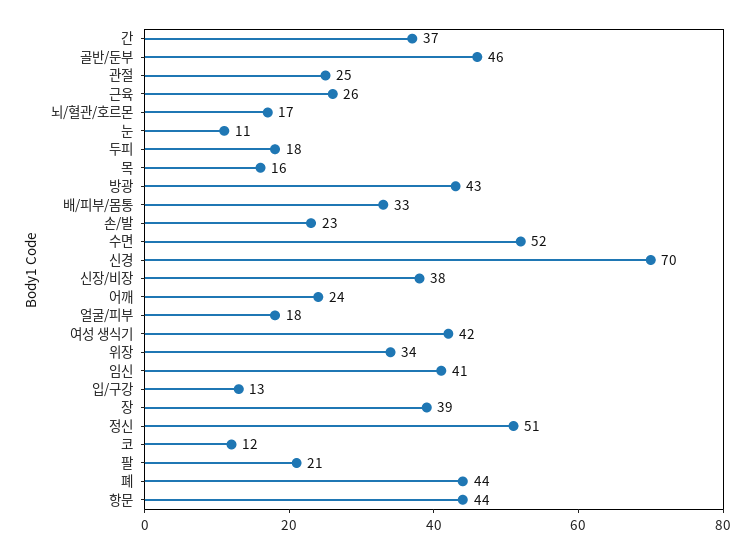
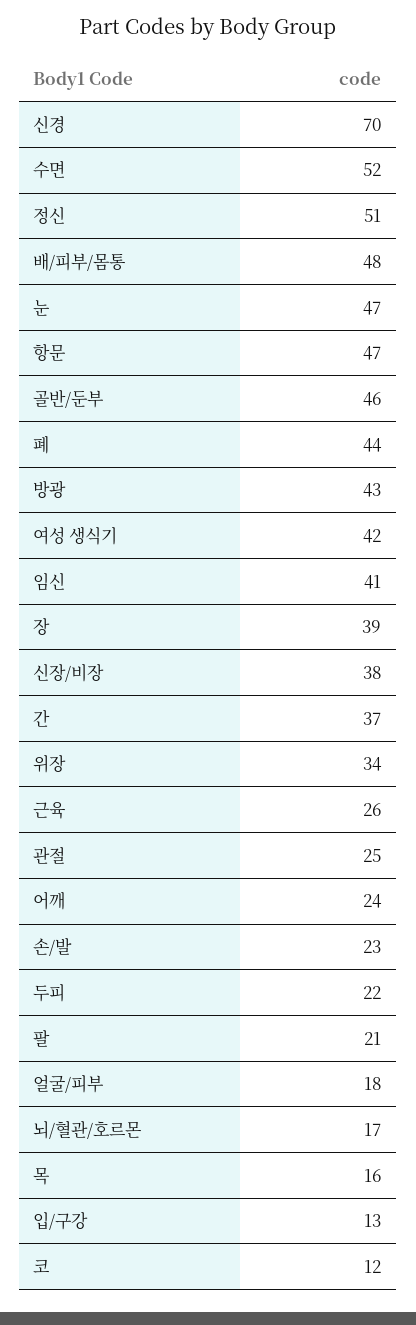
눈: 11 -> 47
두피: 18 -> 22
배/피부/몸통: 33 -> 48
항문: 44 -> 47

